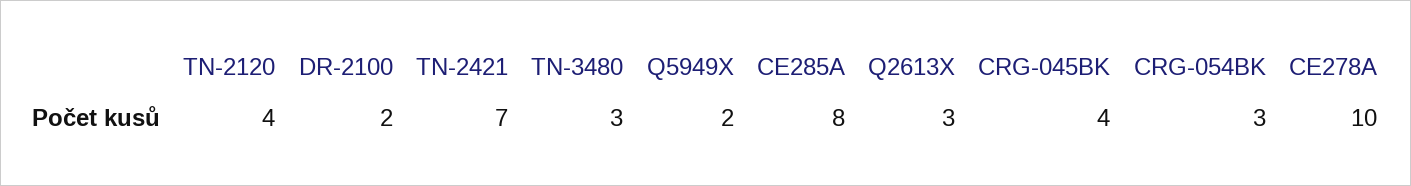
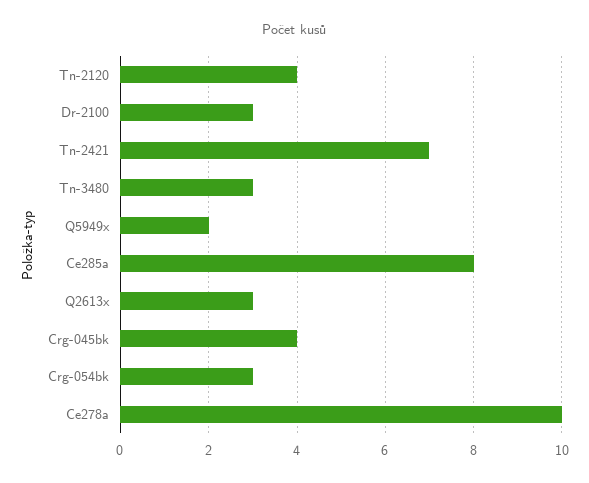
DR-2100: 2 -> 3

